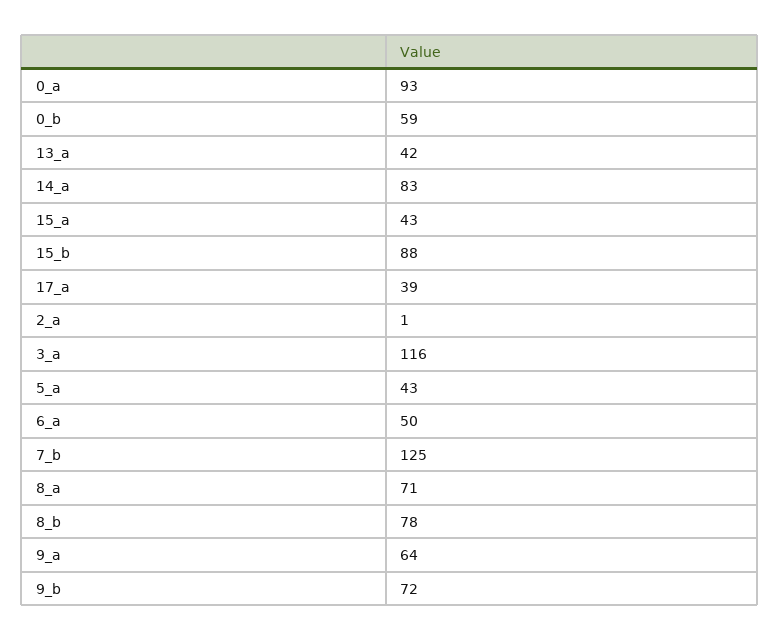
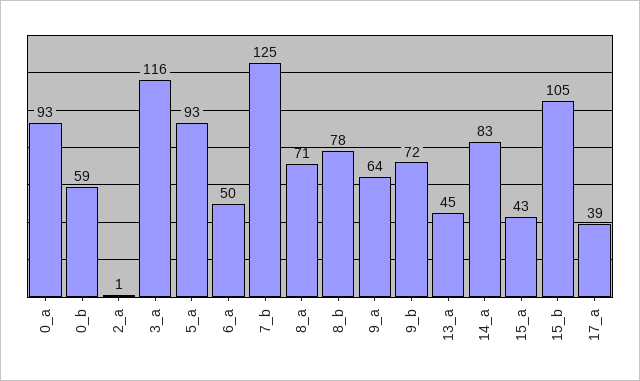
13_a: 42 -> 45
15_b: 88 -> 105
5_a: 43 -> 93

